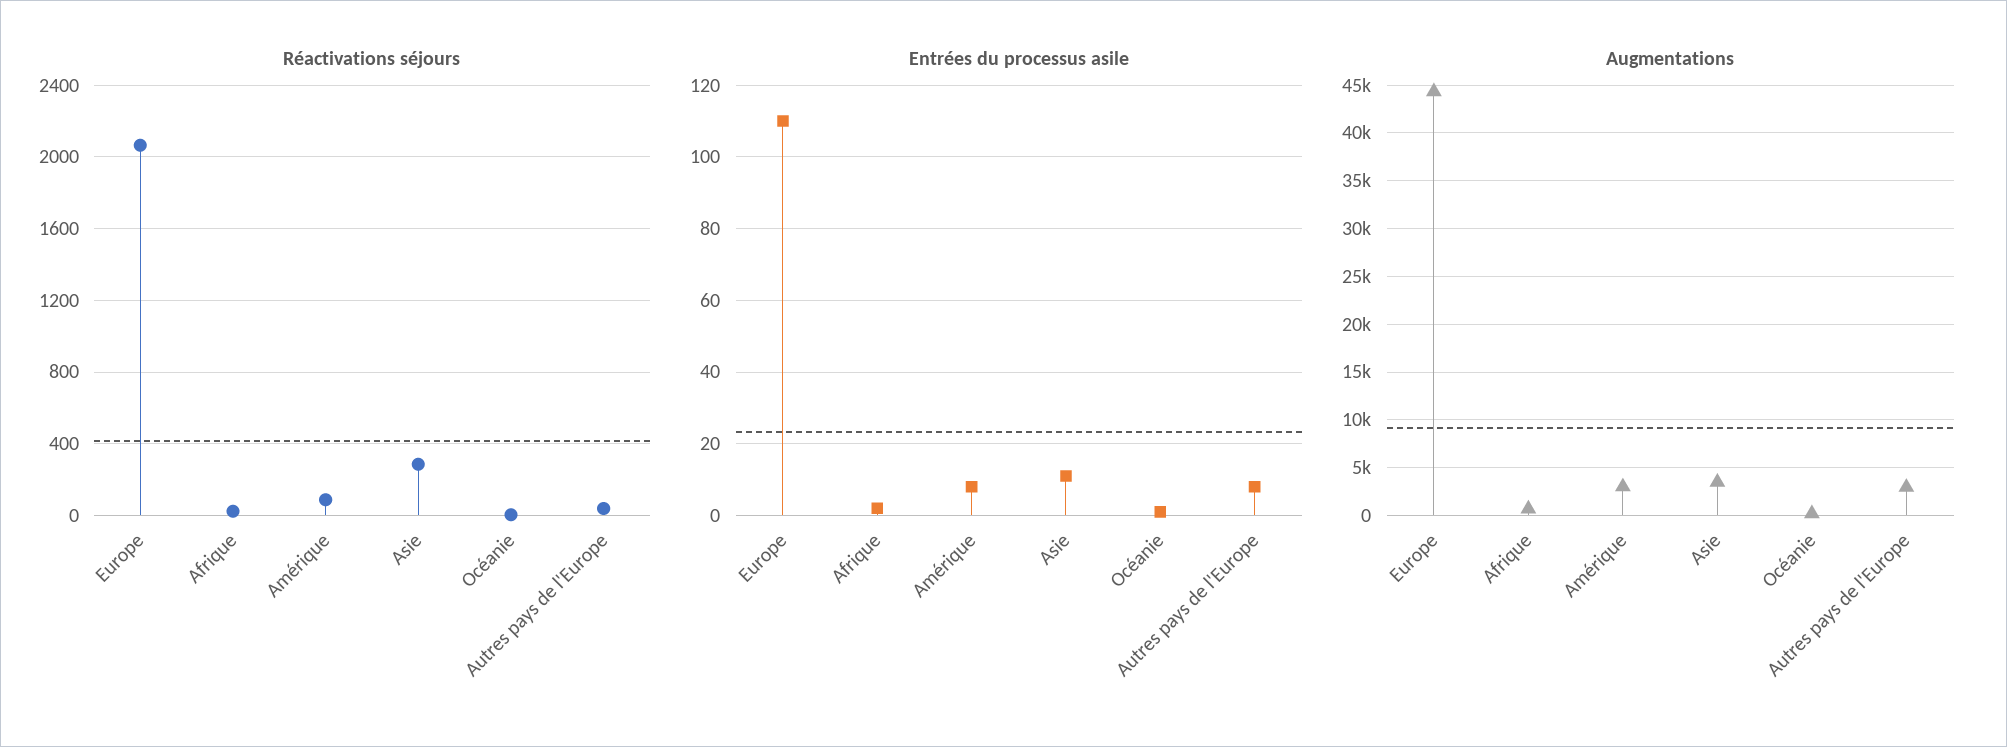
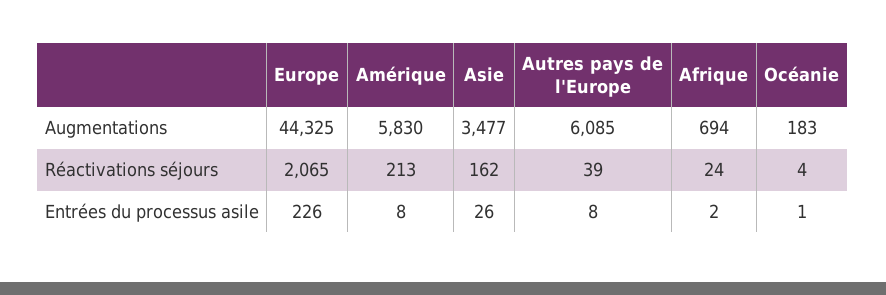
Réactivations séjours, Amérique: 100 -> 213
Réactivations séjours, Asie: 300 -> 162
Entrées du processus asile, Europe: 110 -> 226
Entrées du processus asile, Asie: 10 -> 26
Augmentations, Amérique: 3000 -> 5830
Augmentations, Autres pays de l'Europe: 3000 -> 6085

